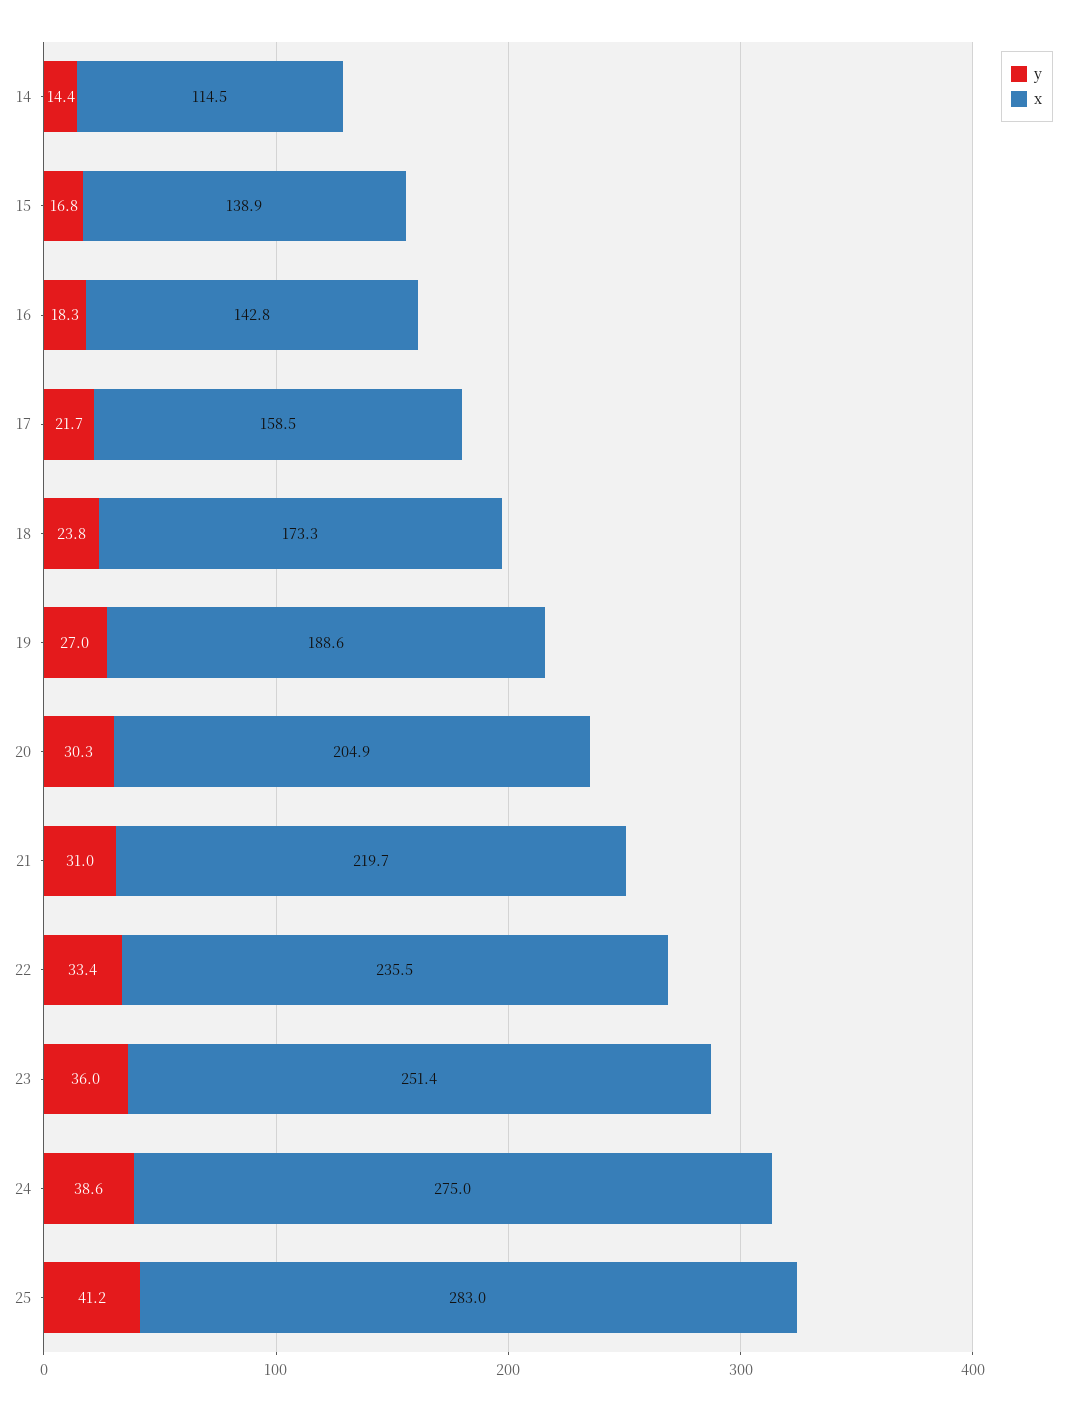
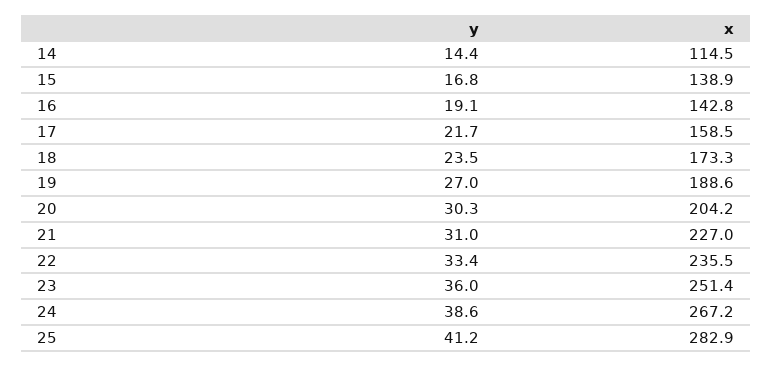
y, 16: 18.3 -> 19.1
y, 18: 23.8 -> 23.5
x, 20: 204.9 -> 204.2
x, 21: 219.7 -> 227
x, 24: 275 -> 267.2
x, 25: 283 -> 282.9

